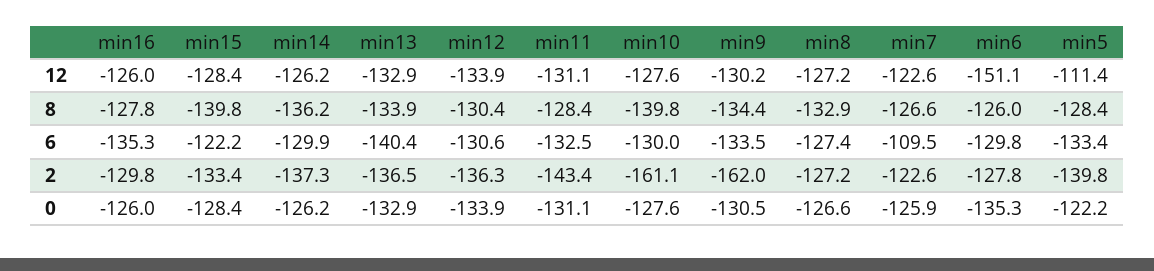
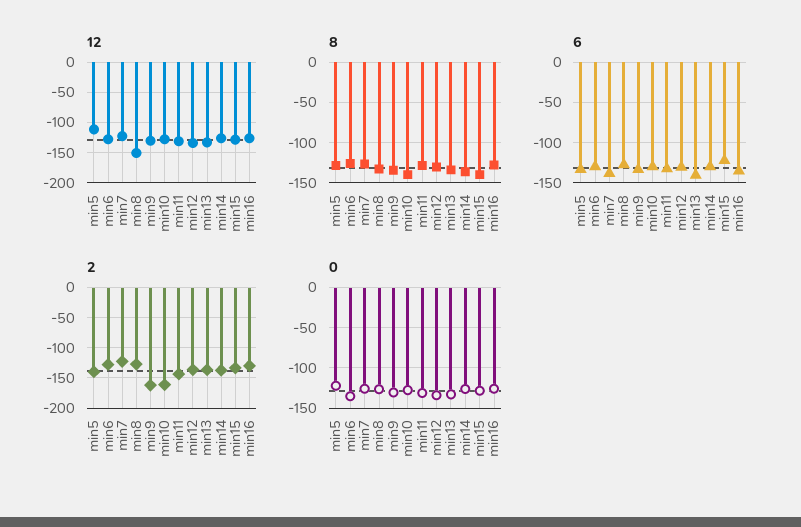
12, min8: -127.2 -> -150
12, min6: -151.1 -> -130
6, min7: -109.5 -> -140

